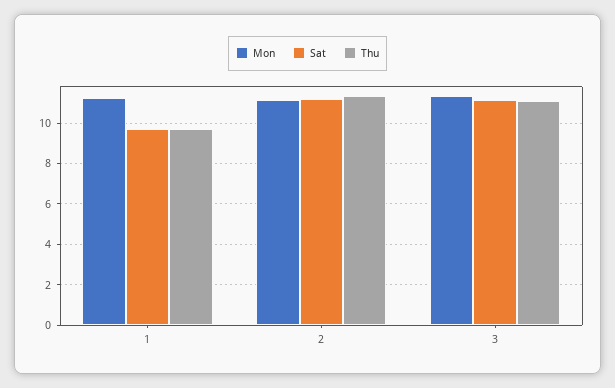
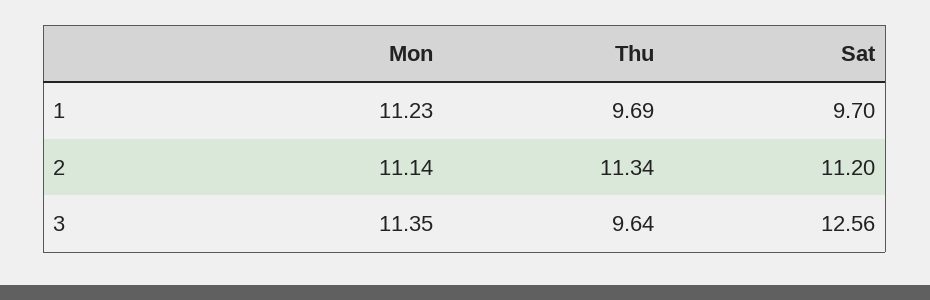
Sat, 3: 11 -> 12.56
Thu, 3: 11 -> 9.64

